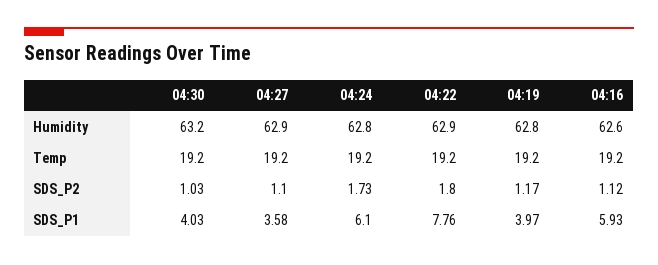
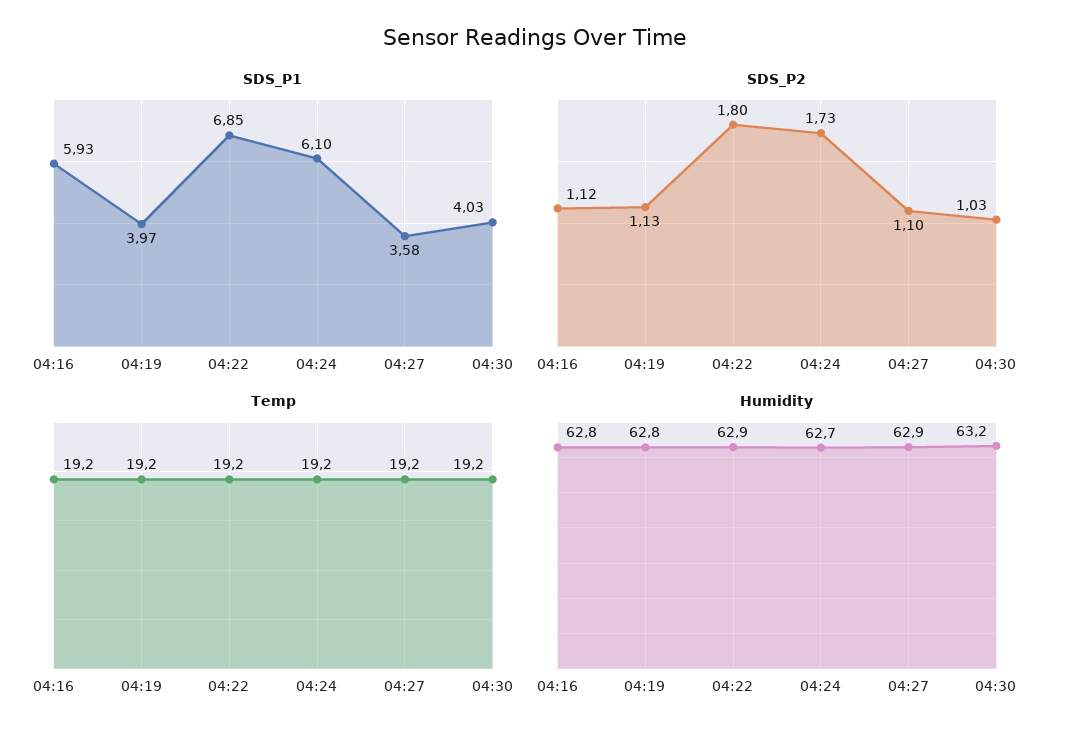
Humidity, 04:24: 62.8 -> 62.7
Humidity, 04:16: 62.6 -> 62.8
SDS_P2, 04:19: 1.17 -> 1.13
SDS_P1, 04:22: 7.76 -> 6.85

